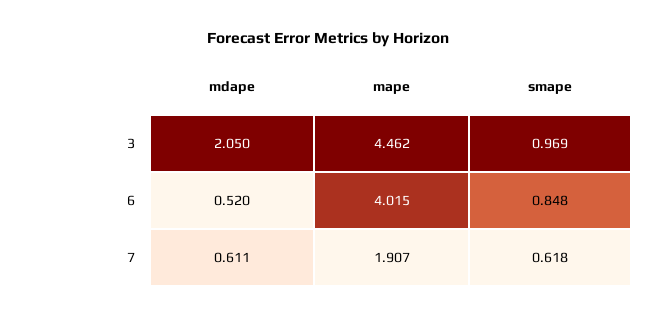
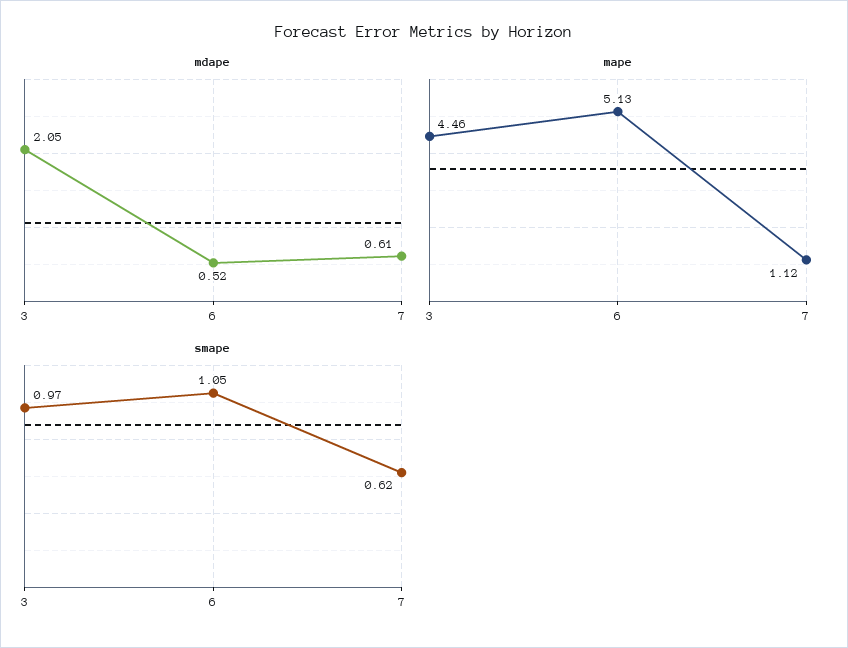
mape, 6: 4.015 -> 5.13
smape, 6: 0.848 -> 1.05
mape, 7: 1.907 -> 1.12

